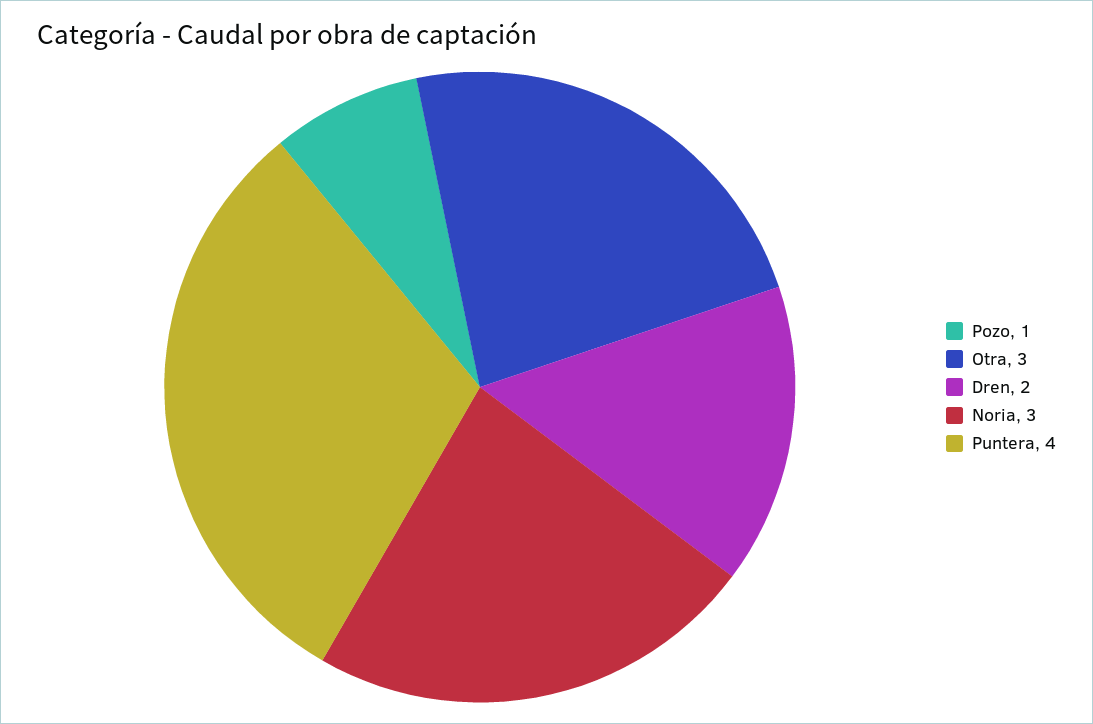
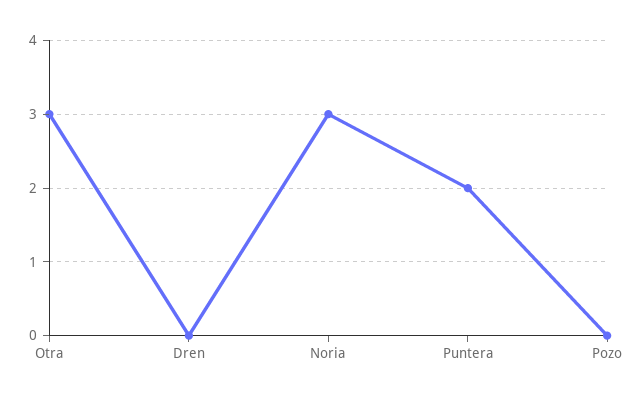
Pozo: 1 -> 0
Dren: 2 -> 0
Puntera: 4 -> 2

